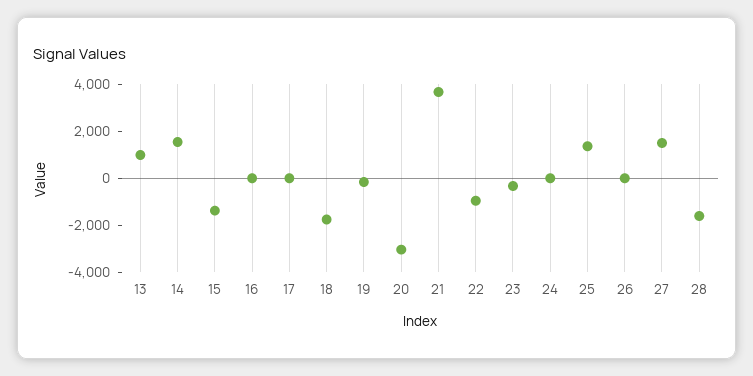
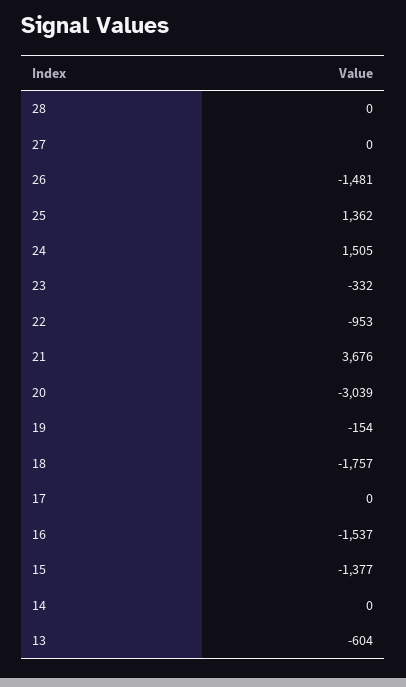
13: 1000 -> -604
14: 1500 -> 0
16: 0 -> -1537
24: 0 -> 1505
26: 0 -> -1481
27: 1500 -> 0
28: -1500 -> 0

